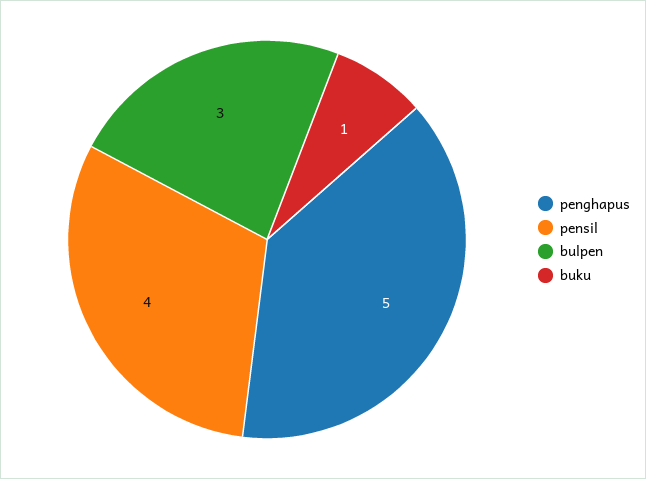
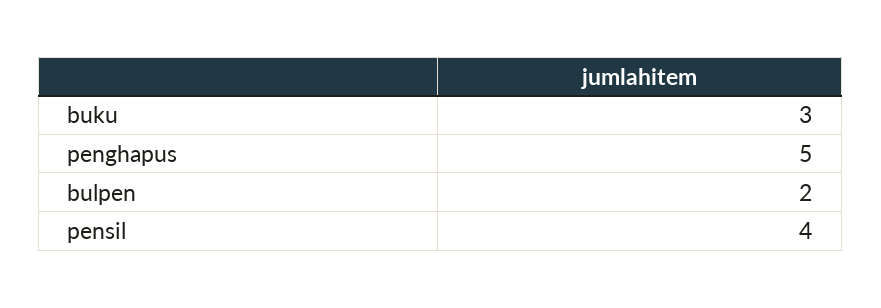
bulpen: 3 -> 2
buku: 1 -> 3

